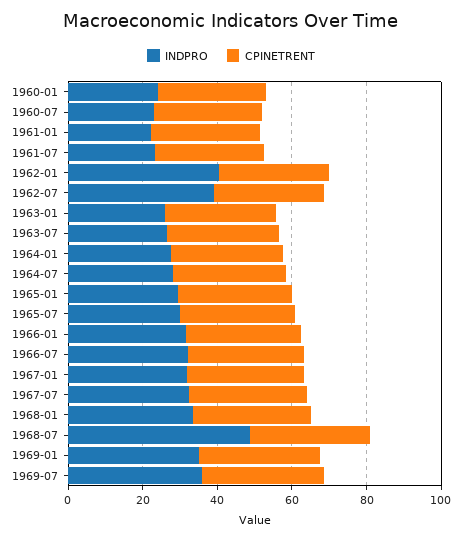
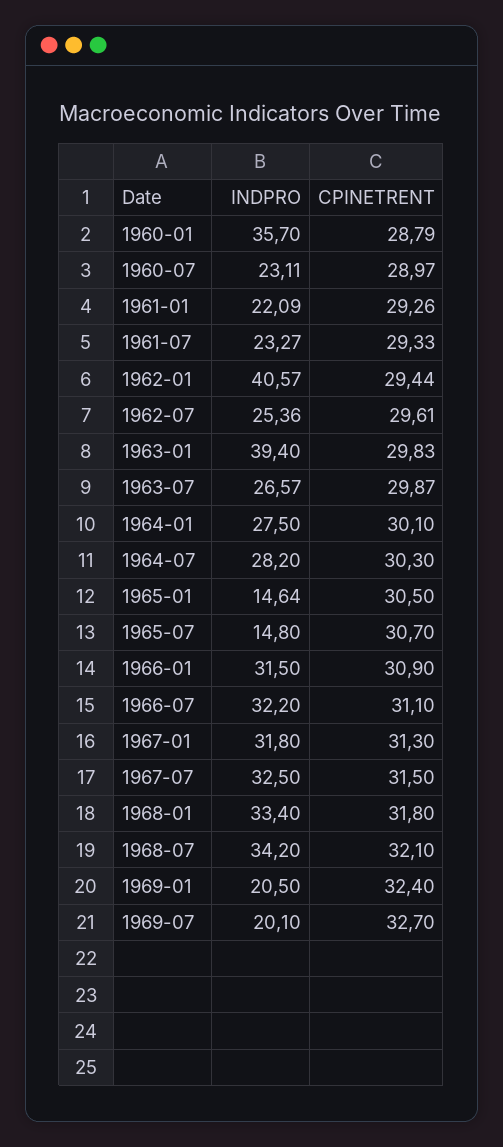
INDPRO, 1960-01: 25 -> 35.7
INDPRO, 1962-07: 40 -> 25.36
INDPRO, 1963-01: 25 -> 39.4
INDPRO, 1965-01: 30 -> 14.64
INDPRO, 1965-07: 30 -> 14.8
INDPRO, 1968-07: 50 -> 34.2
INDPRO, 1969-01: 35 -> 20.5
INDPRO, 1969-07: 35 -> 20.1

